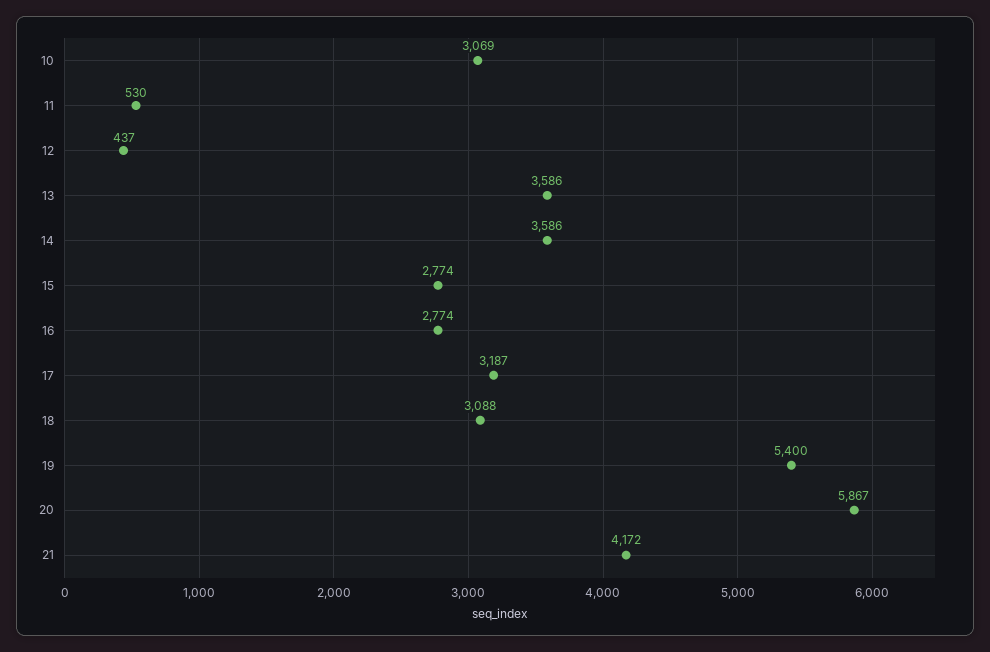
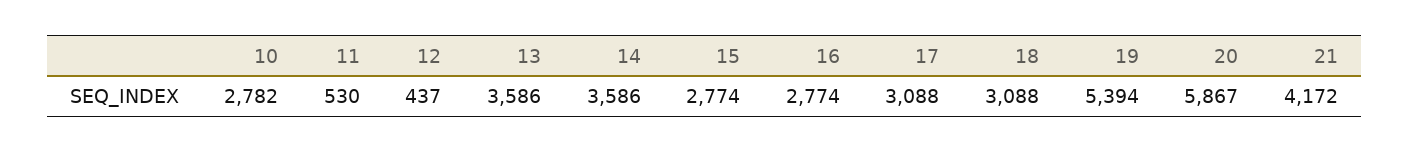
10: 3069 -> 2782
17: 3187 -> 3088
19: 5400 -> 5394

